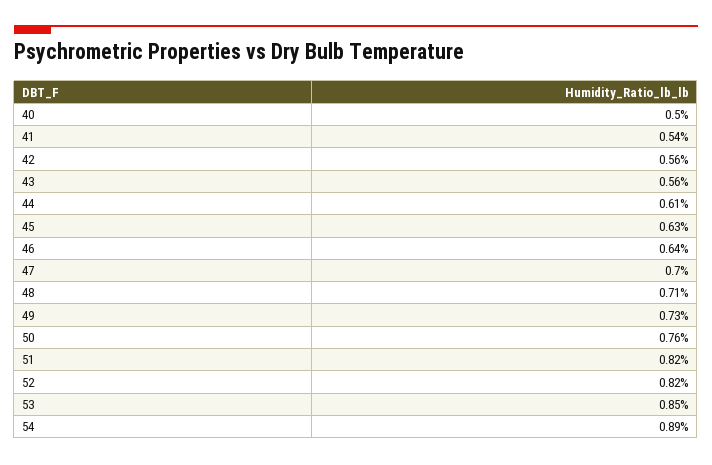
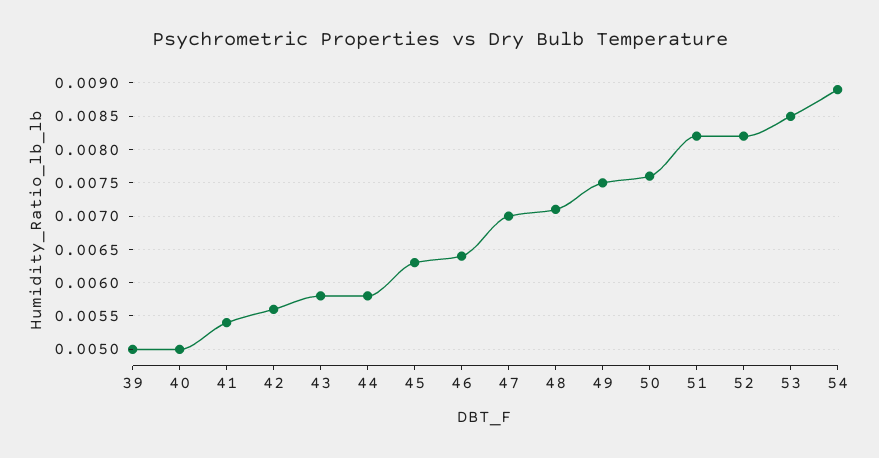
43: 0.0056 -> 0.0058
44: 0.0061 -> 0.0058
49: 0.0073 -> 0.0075
39: none -> 0.005

